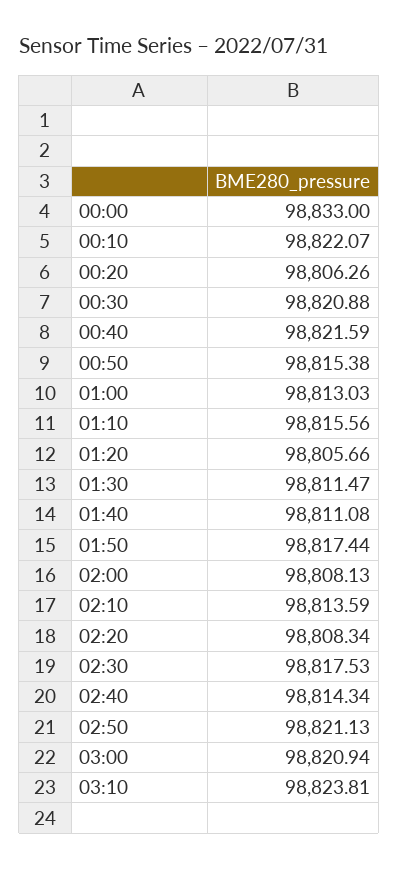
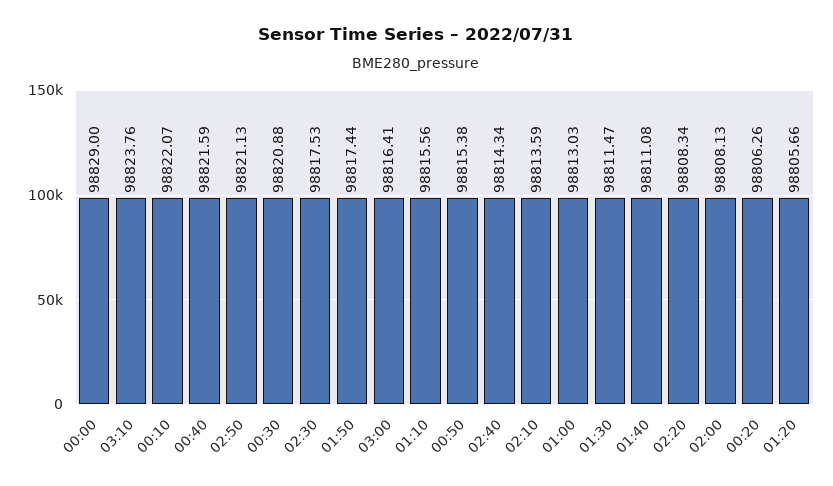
00:00: 98833 -> 98829
03:00: 98820.94 -> 98816.41
03:10: 98823.81 -> 98823.76

